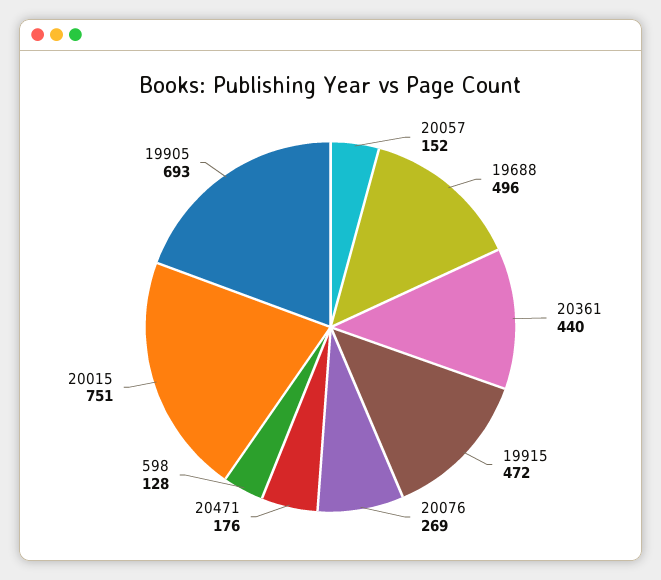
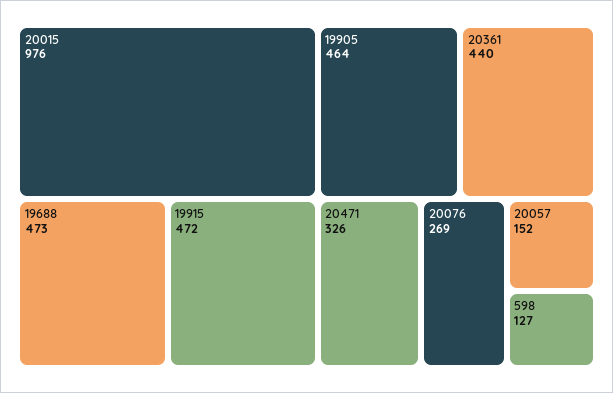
19688: 496 -> 473
20471: 176 -> 326
598: 128 -> 127
20015: 751 -> 976
19905: 693 -> 464

